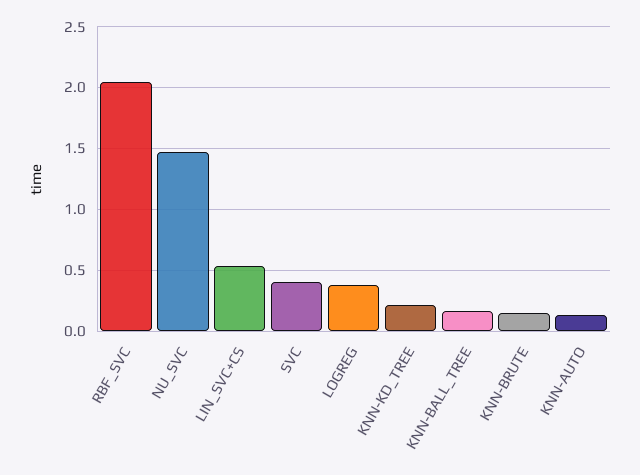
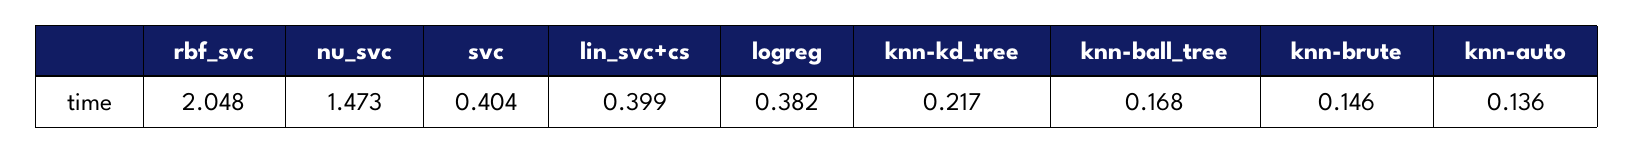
LIN_SVC+CS: 0.55 -> 0.399

